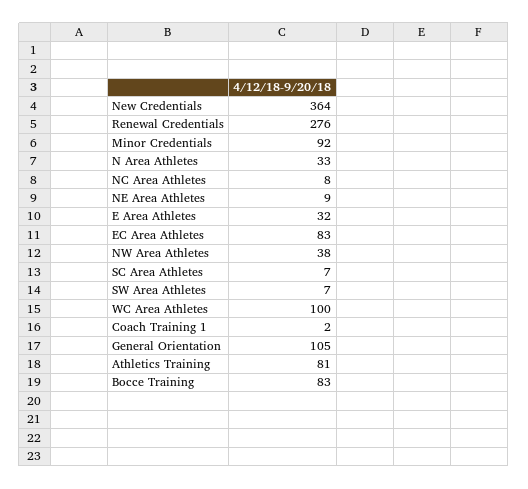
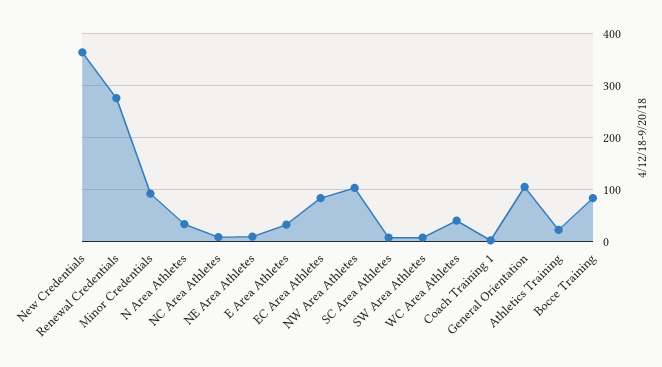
NW Area Athletes: 38 -> 100
WC Area Athletes: 100 -> 40
Athletics Training: 81 -> 20

